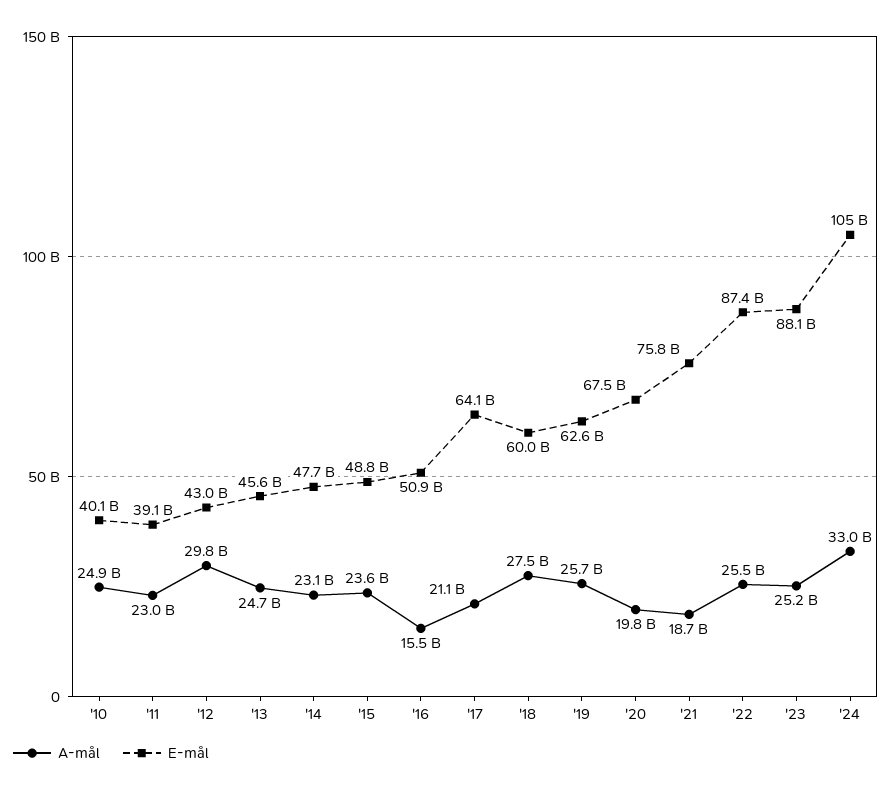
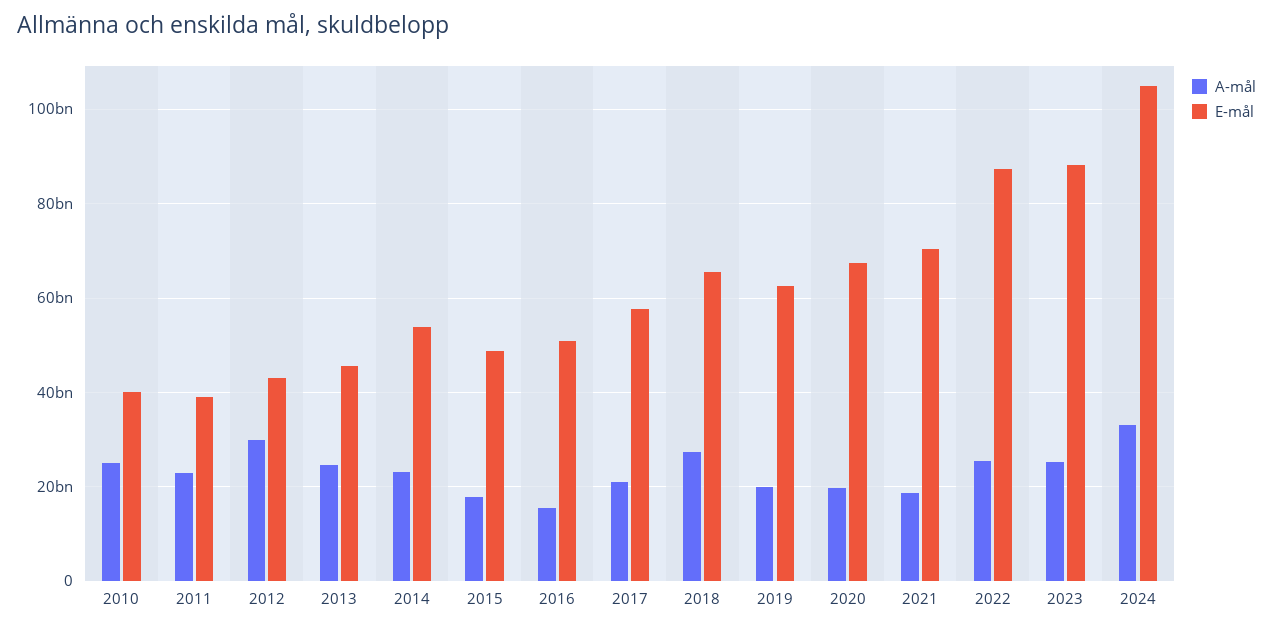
E-mål, '14: 47700000000 -> 54000000000
A-mål, '15: 23600000000 -> 18000000000
E-mål, '17: 64100000000 -> 58000000000
E-mål, '18: 60000000000 -> 66000000000
A-mål, '19: 25700000000 -> 20000000000
E-mål, '21: 75800000000 -> 70000000000

